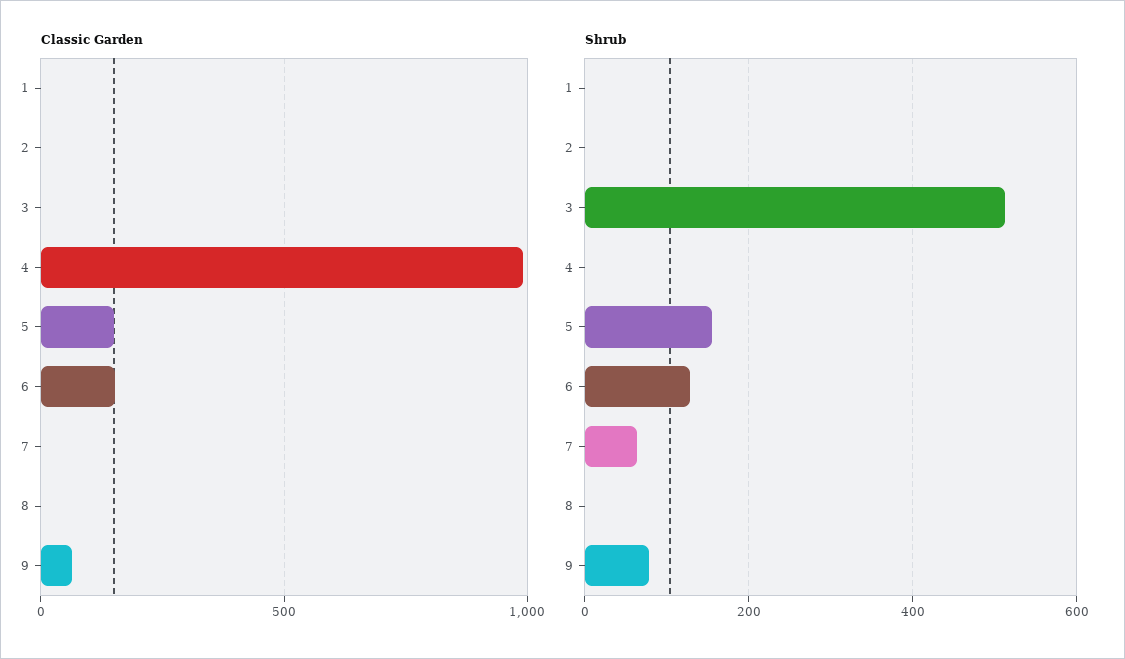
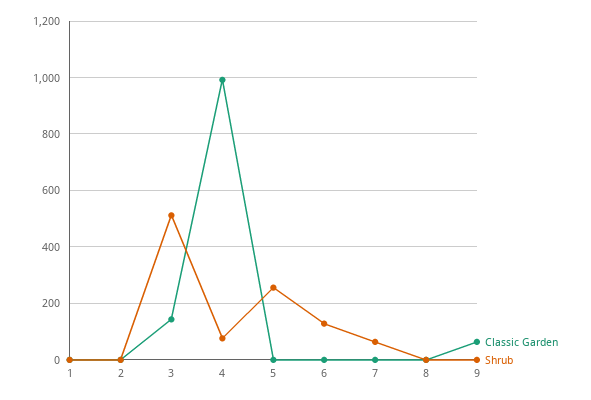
Classic Garden, 3: 0 -> 150
Classic Garden, 5: 150 -> 0
Classic Garden, 6: 150 -> 0
Shrub, 4: 0 -> 75
Shrub, 5: 160 -> 250
Shrub, 9: 80 -> 0

